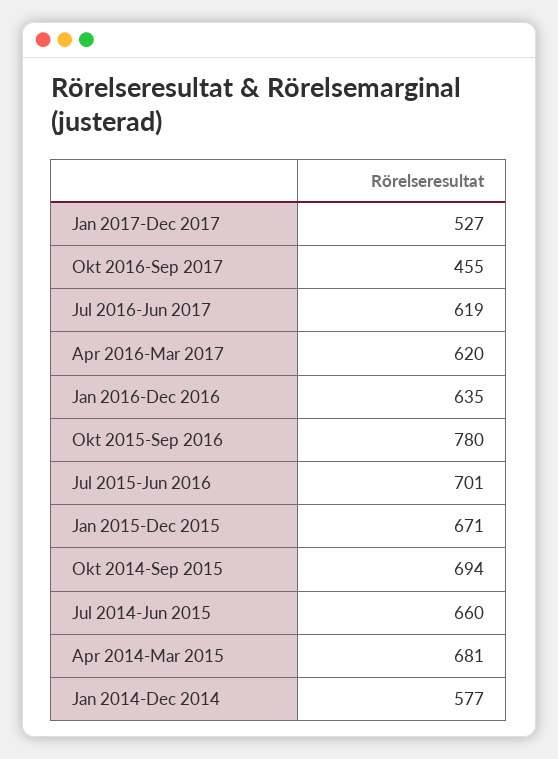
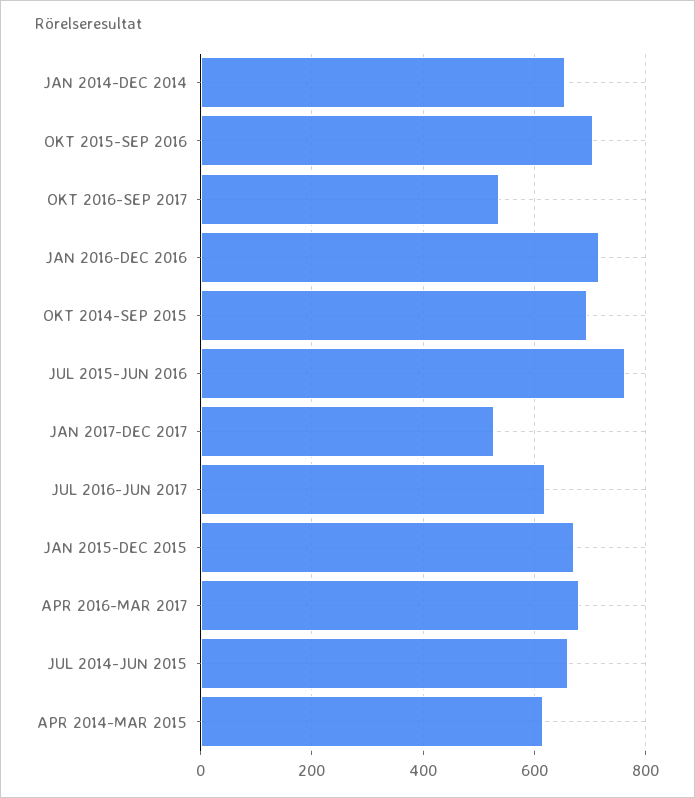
Okt 2016-Sep 2017: 455 -> 540
Apr 2016-Mar 2017: 620 -> 680
Jan 2016-Dec 2016: 635 -> 720
Okt 2015-Sep 2016: 780 -> 700
Jul 2015-Jun 2016: 701 -> 760
Apr 2014-Mar 2015: 681 -> 620
Jan 2014-Dec 2014: 577 -> 660

